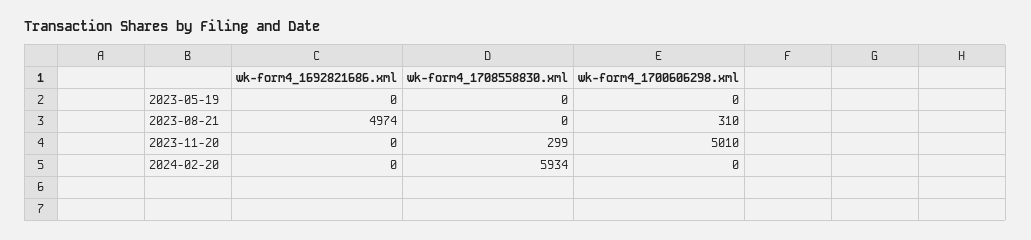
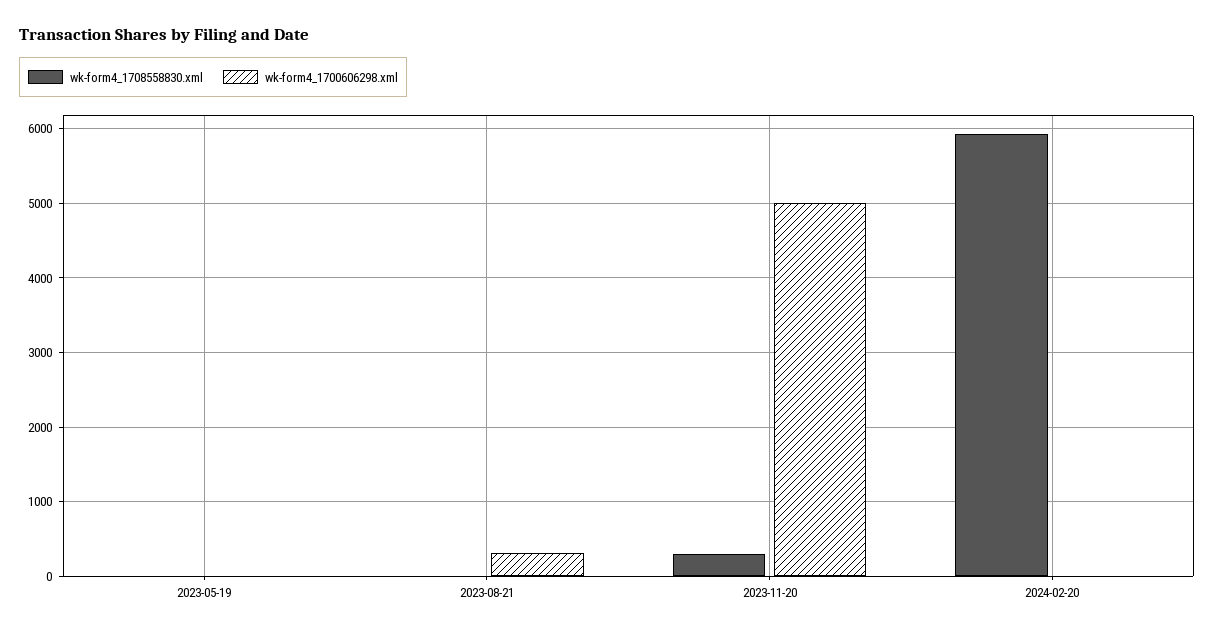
wk-form4_1692821686.xml, 2023-05-19: 0 -> none
wk-form4_1692821686.xml, 2023-08-21: 4974 -> none
wk-form4_1692821686.xml, 2023-11-20: 0 -> none
wk-form4_1692821686.xml, 2024-02-20: 0 -> none

